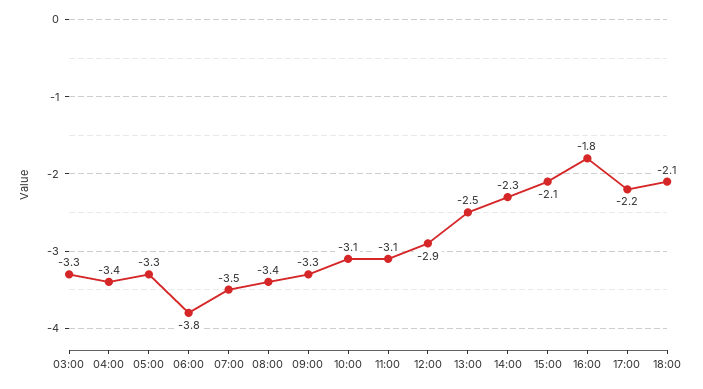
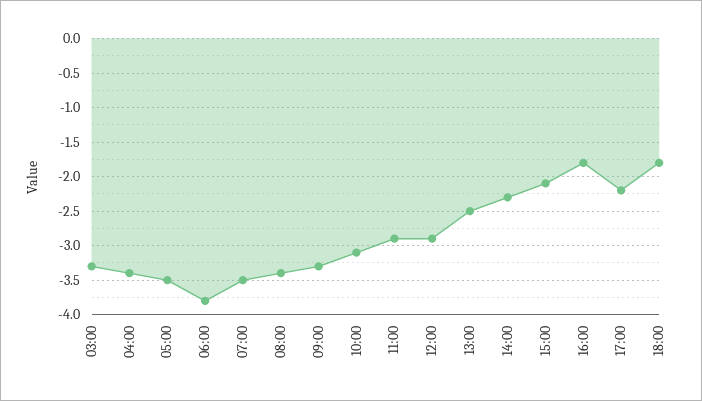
05:00: -3.3 -> -3.5
11:00: -3.1 -> -2.9
18:00: -2.1 -> -1.8

